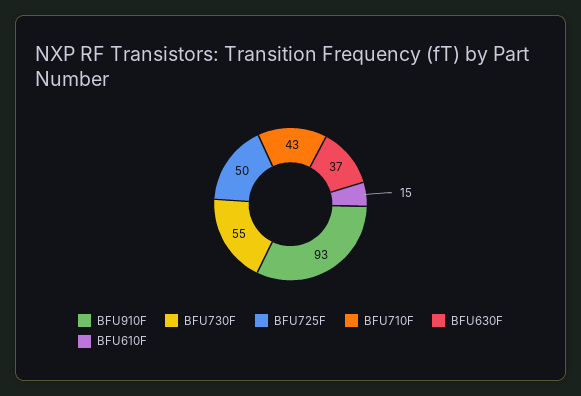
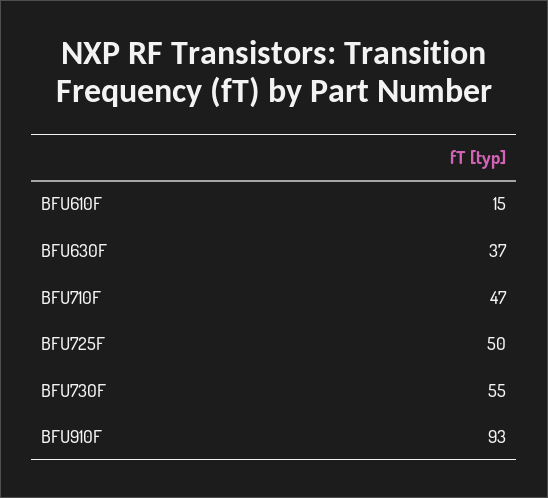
BFU710F: 43 -> 47

